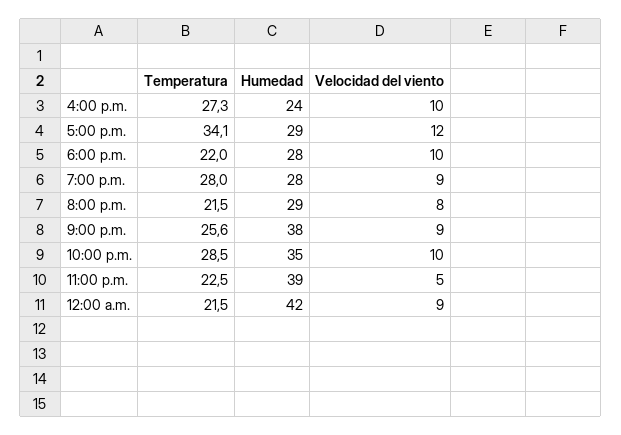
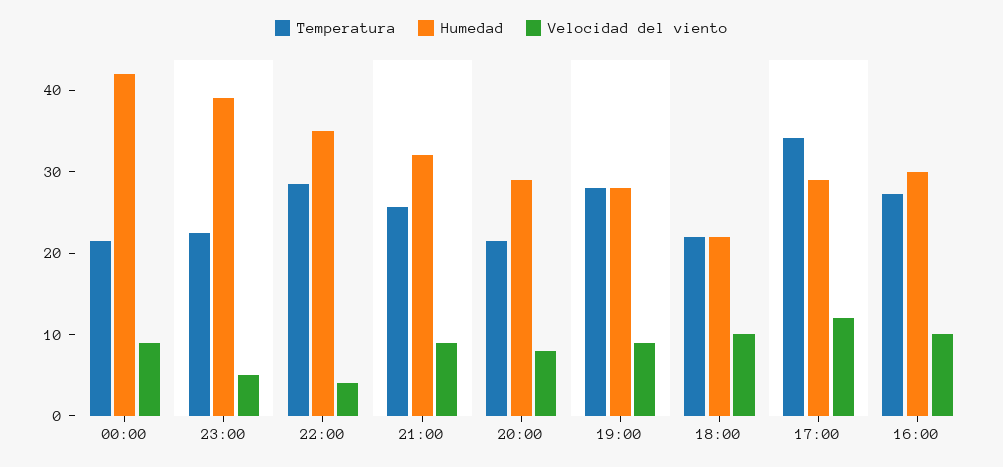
Humedad, 4:00 p.m.: 24 -> 30
Humedad, 6:00 p.m.: 28 -> 22
Humedad, 9:00 p.m.: 38 -> 32
Velocidad del viento, 10:00 p.m.: 10 -> 4

